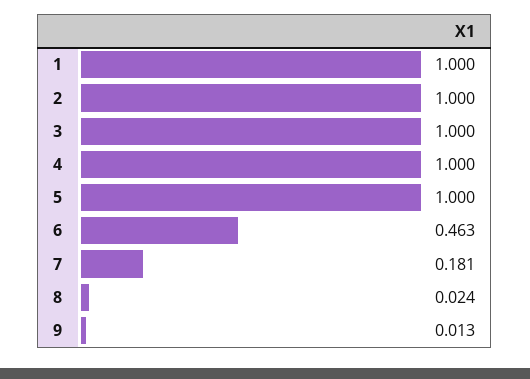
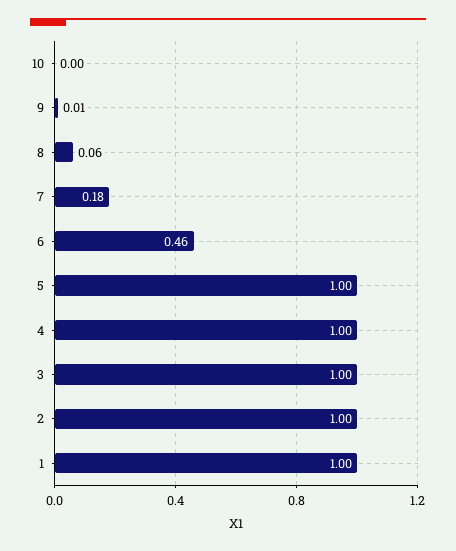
8: 0.024 -> 0.06
10: none -> 0

